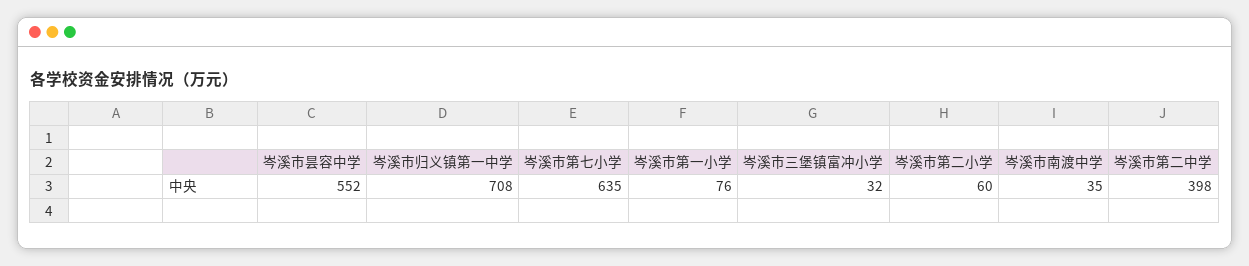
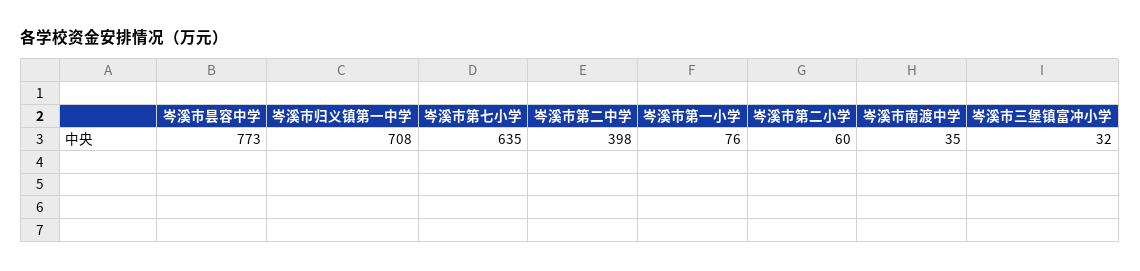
岑溪市昙容中学: 552 -> 773

